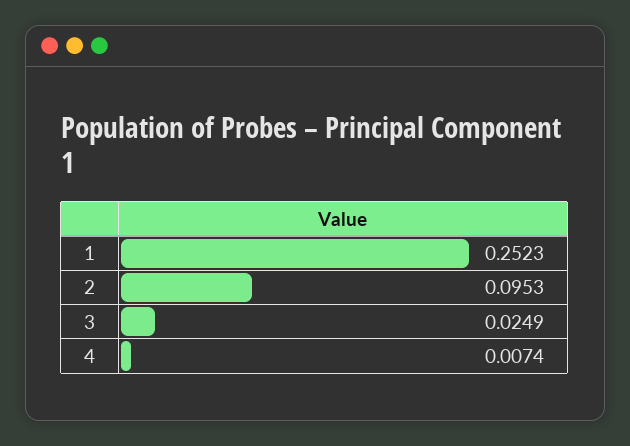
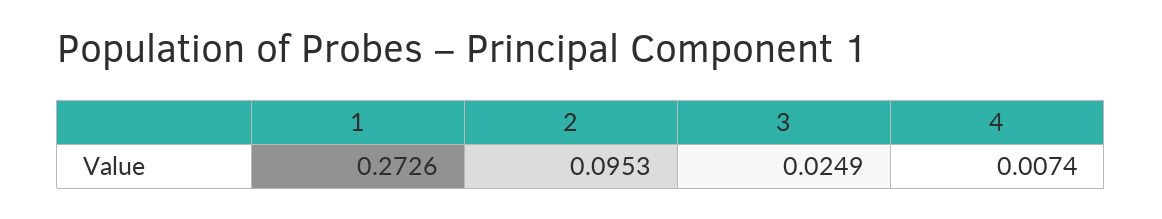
1: 0.2523 -> 0.2726

